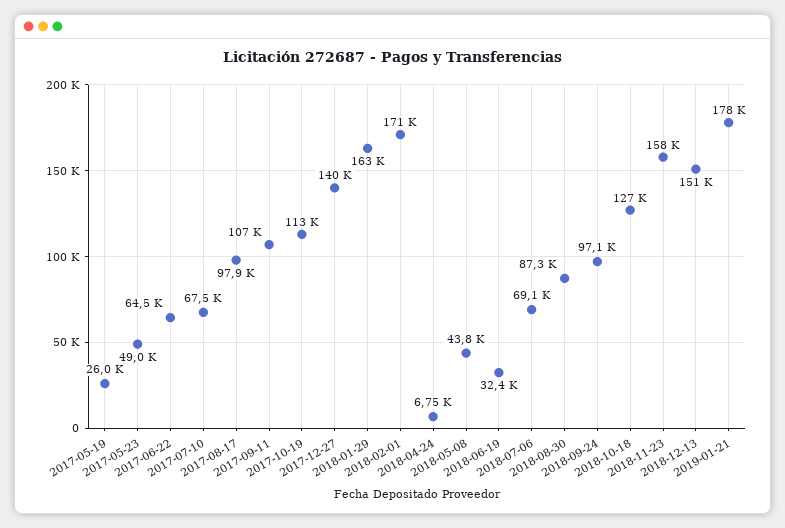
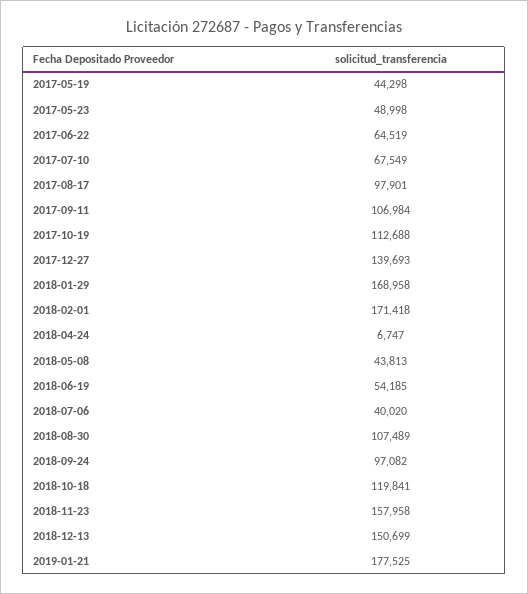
2017-05-19: 26000 -> 44298
2018-01-29: 163000 -> 168958
2018-06-19: 32400 -> 54185
2018-07-06: 69100 -> 40020
2018-08-30: 87300 -> 107489
2018-10-18: 127000 -> 119841

